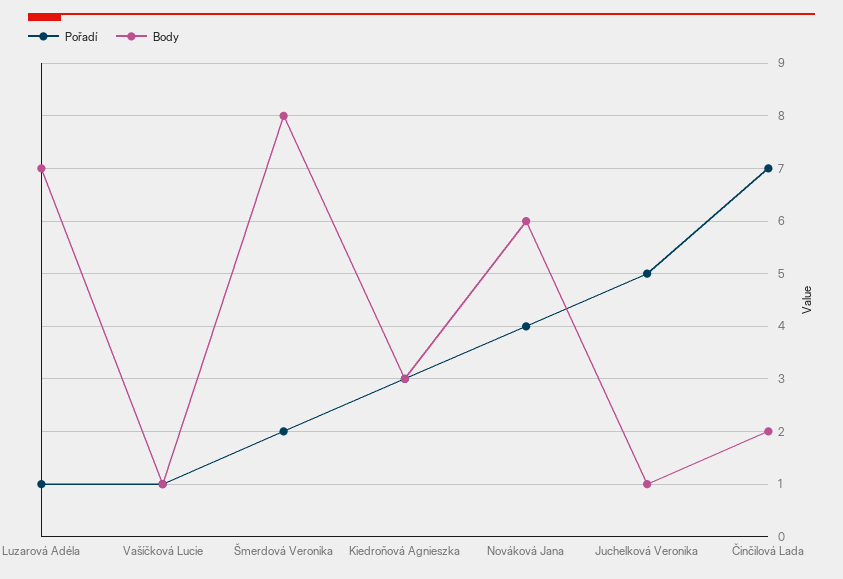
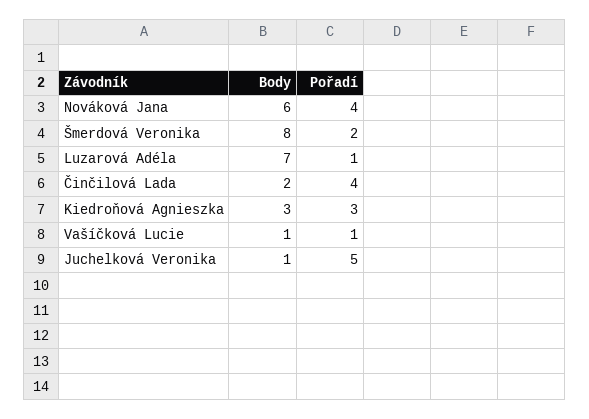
Pořadí, Činčilová Lada: 7 -> 4

